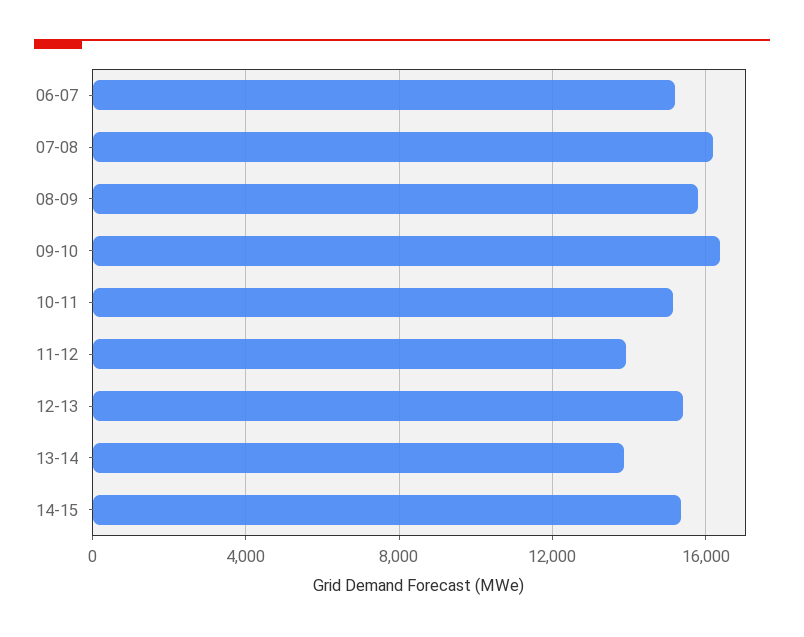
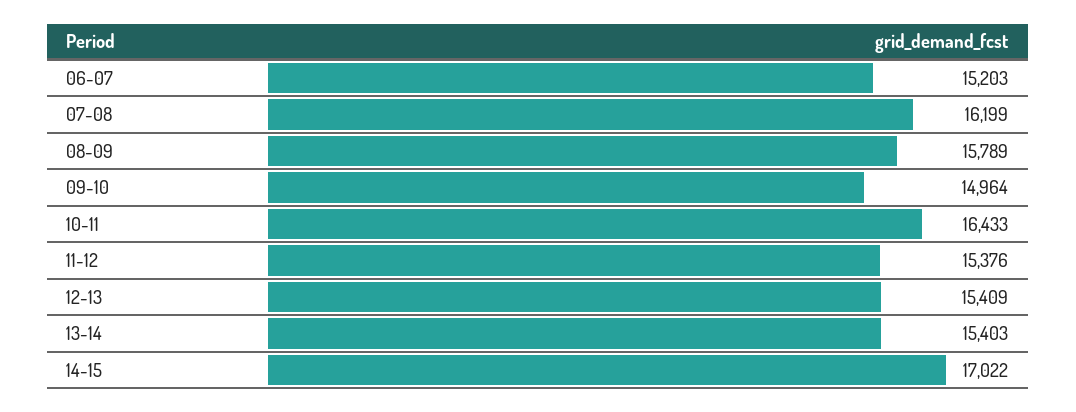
09-10: 16500 -> 14964
10-11: 15000 -> 16433
11-12: 14000 -> 15376
13-14: 14000 -> 15403
14-15: 15500 -> 17022

